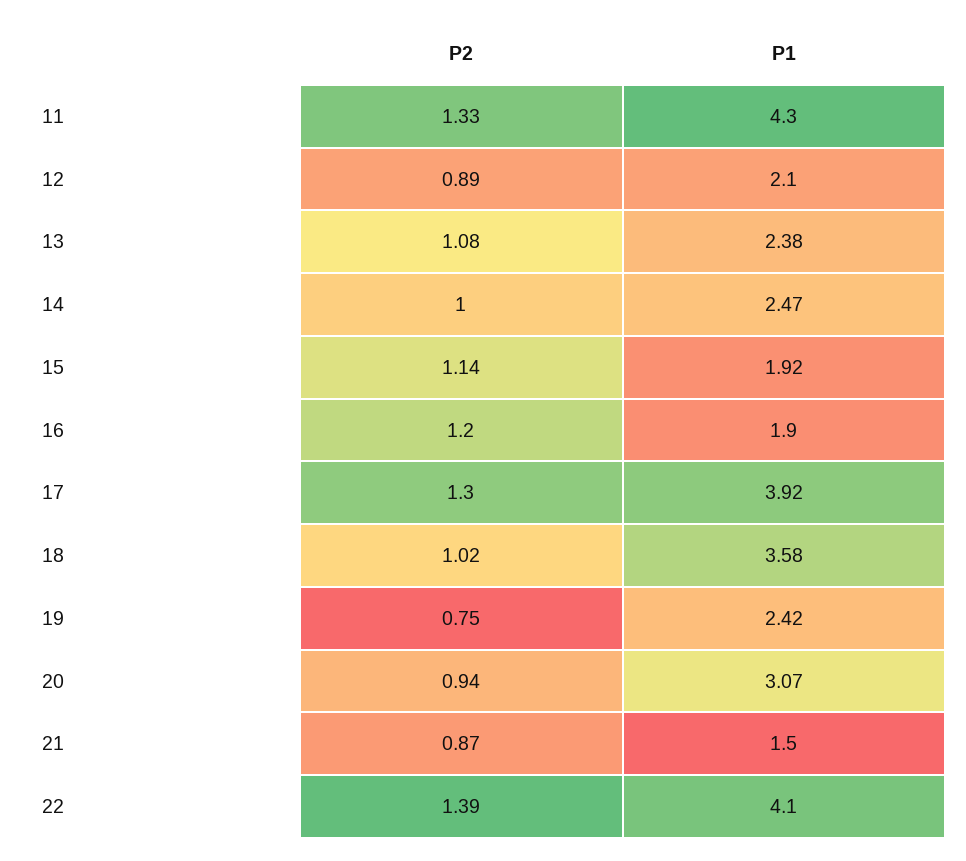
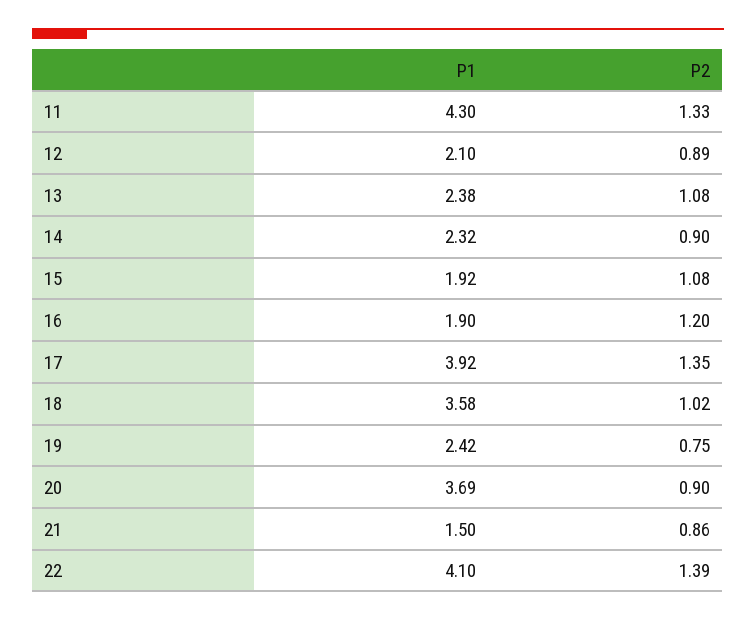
P2, 14: 1 -> 0.9
P1, 14: 2.47 -> 2.32
P2, 15: 1.14 -> 1.08
P2, 17: 1.3 -> 1.35
P2, 20: 0.94 -> 0.9
P1, 20: 3.07 -> 3.69
P2, 21: 0.87 -> 0.86

